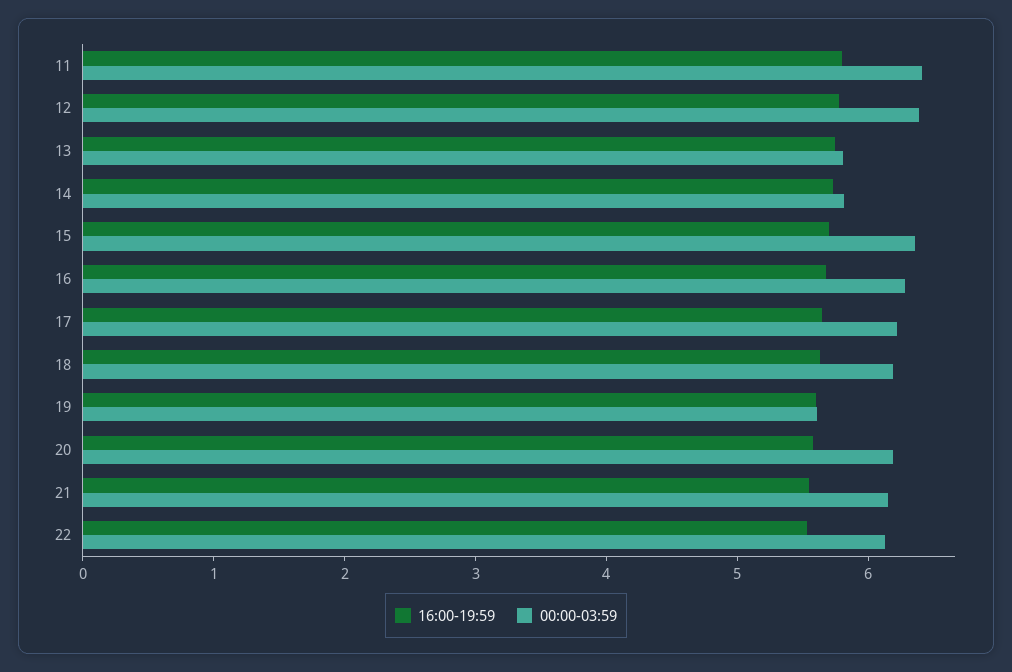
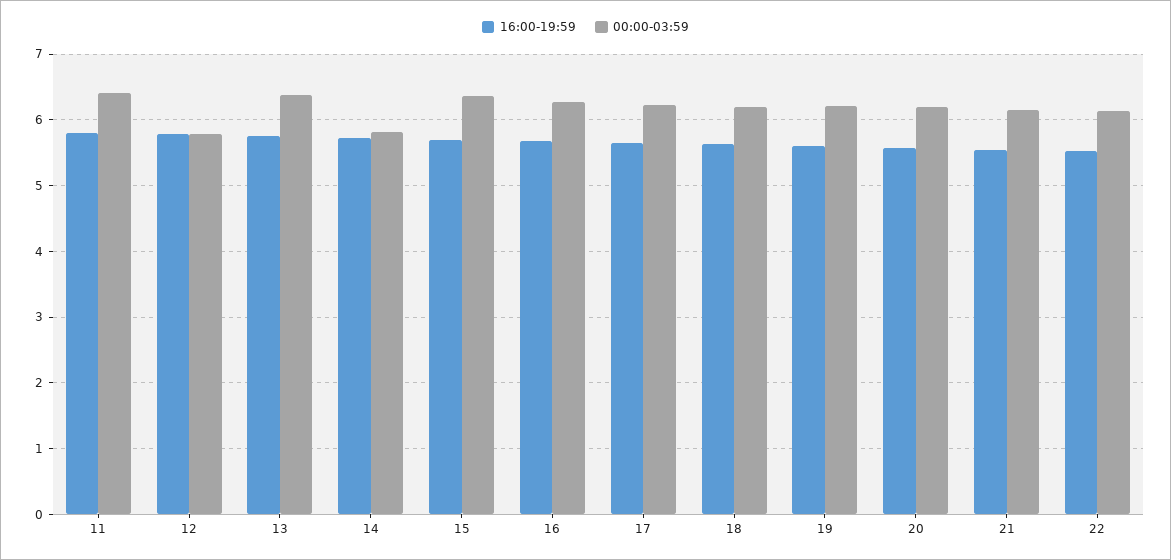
00:00-03:59, 12: 6.4 -> 5.8
00:00-03:59, 13: 5.8 -> 6.4
00:00-03:59, 19: 5.6 -> 6.2

